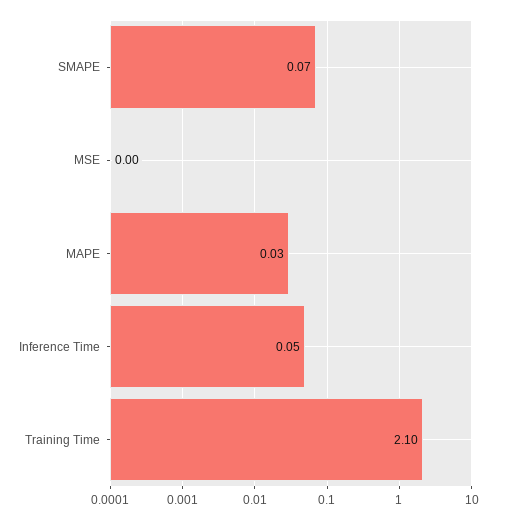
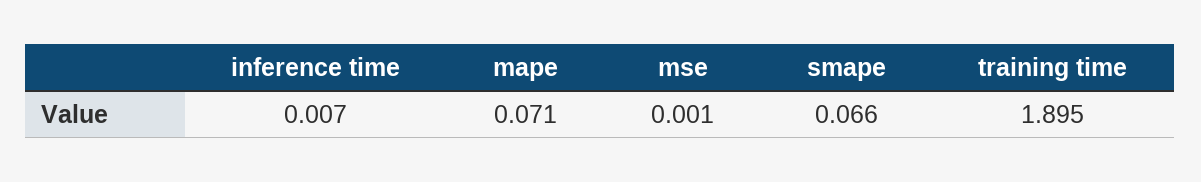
MAPE: 0.03 -> 0.071
Inference Time: 0.05 -> 0.007
Training Time: 2.1 -> 1.895

